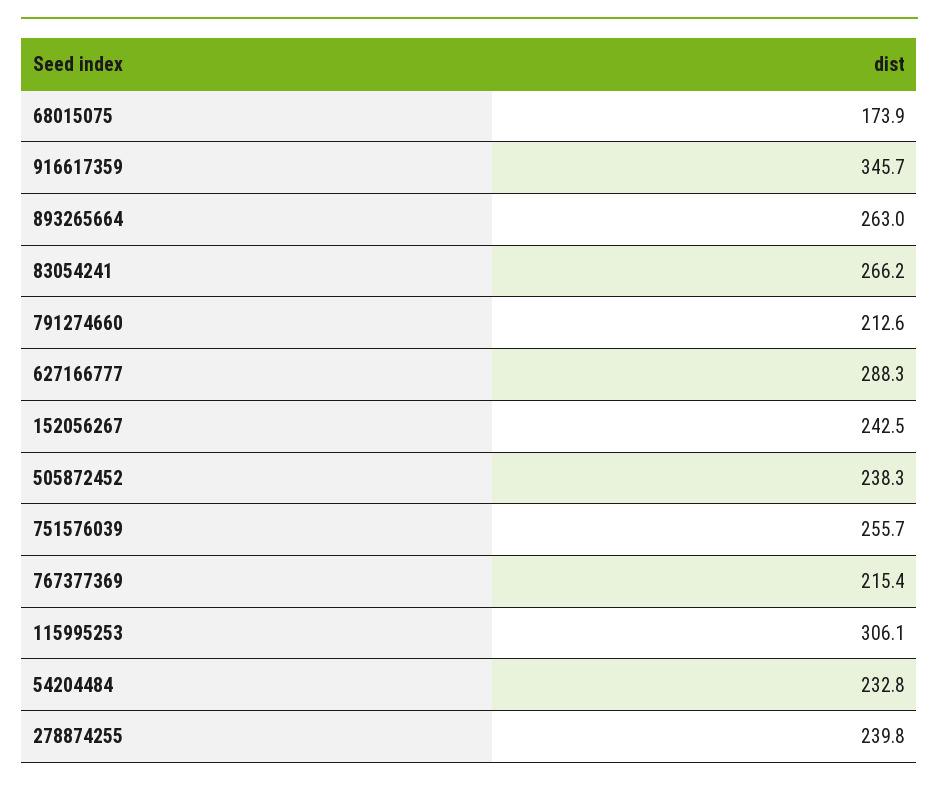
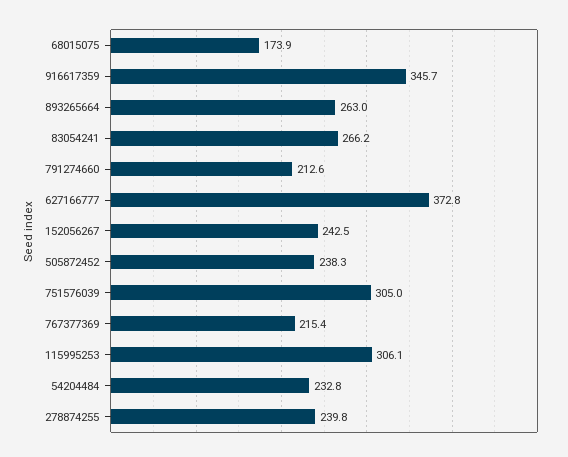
627166777: 288.3 -> 372.8
751576039: 255.7 -> 305

